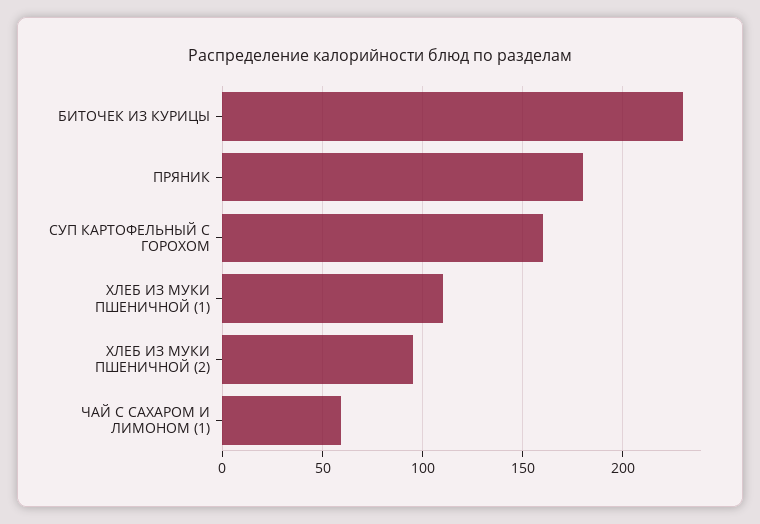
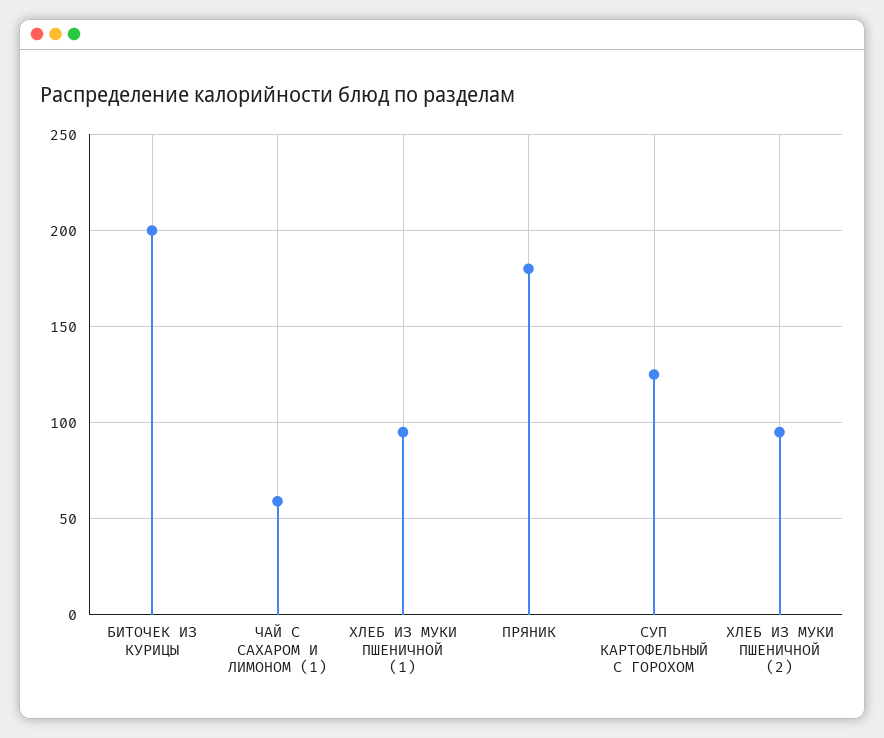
БИТОЧЕК ИЗ КУРИЦЫ: 230 -> 200
СУП КАРТОФЕЛЬНЫЙ С ГОРОХОМ: 160 -> 125
ХЛЕБ ИЗ МУКИ ПШЕНИЧНОЙ (1): 110 -> 95

